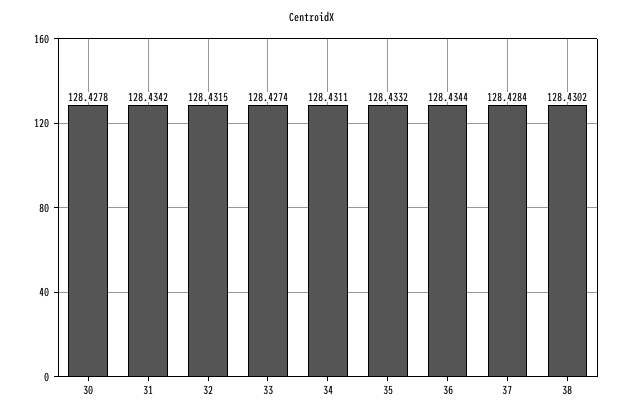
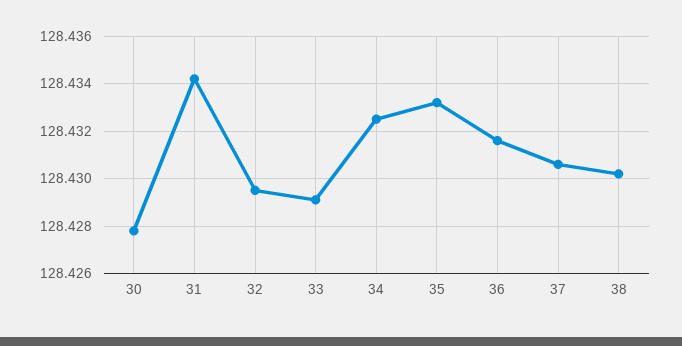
32: 128.4315 -> 128.4295
33: 128.4274 -> 128.429
34: 128.4311 -> 128.4325
36: 128.4344 -> 128.4315
37: 128.4284 -> 128.4305

